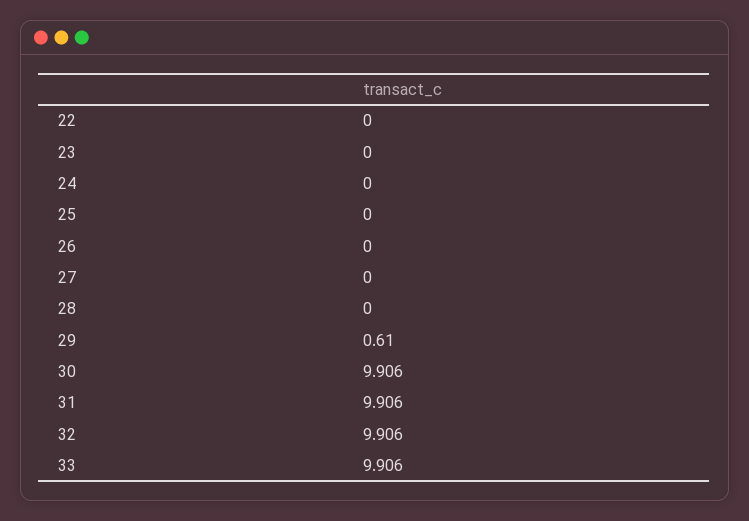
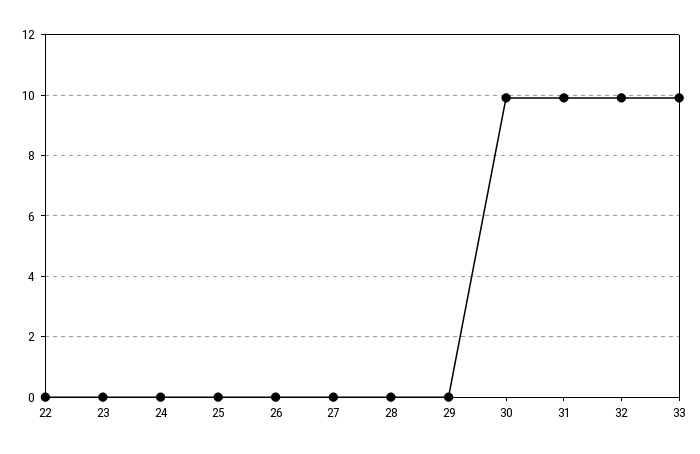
29: 0.61 -> 0

